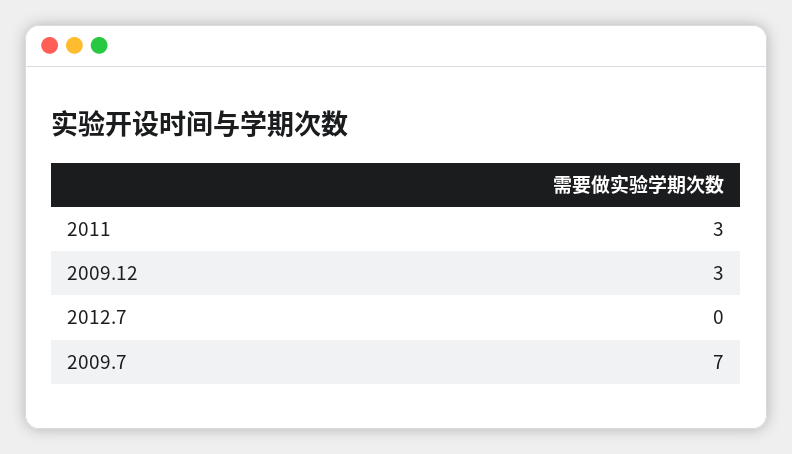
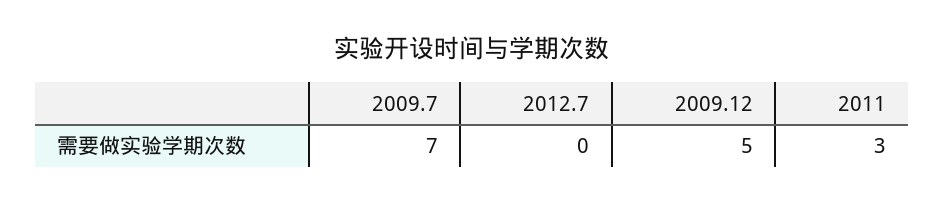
2009.12: 3 -> 5

